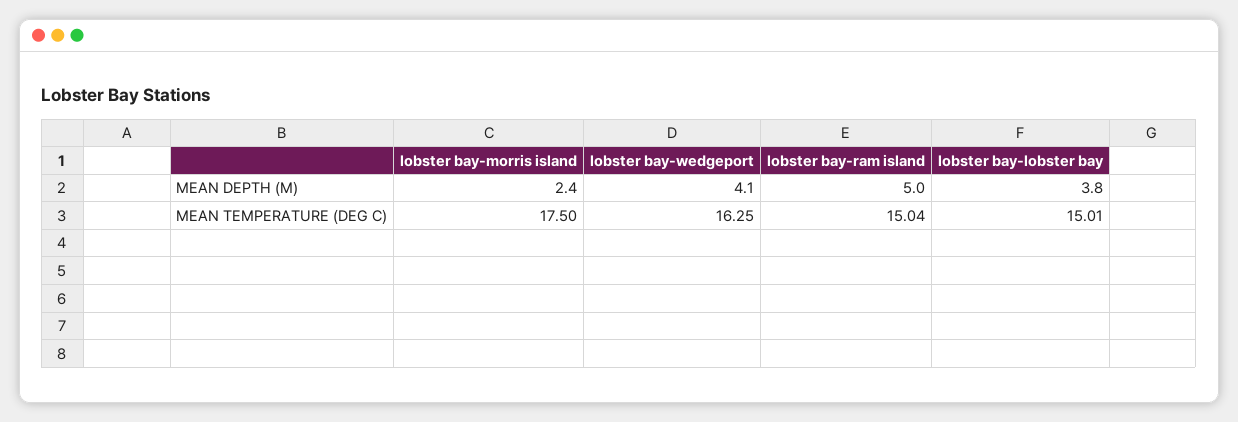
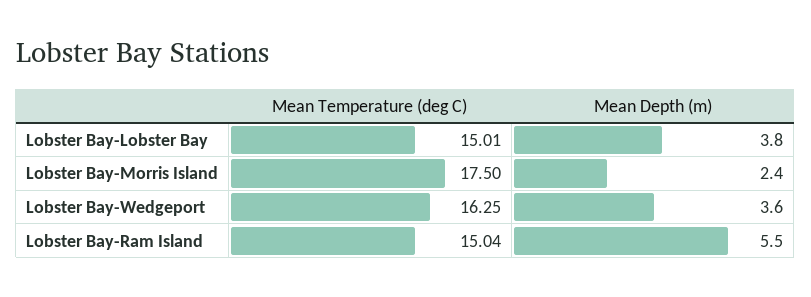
lobster bay-wedgeport, MEAN DEPTH (M): 4.1 -> 3.6
lobster bay-ram island, MEAN DEPTH (M): 5 -> 5.5

